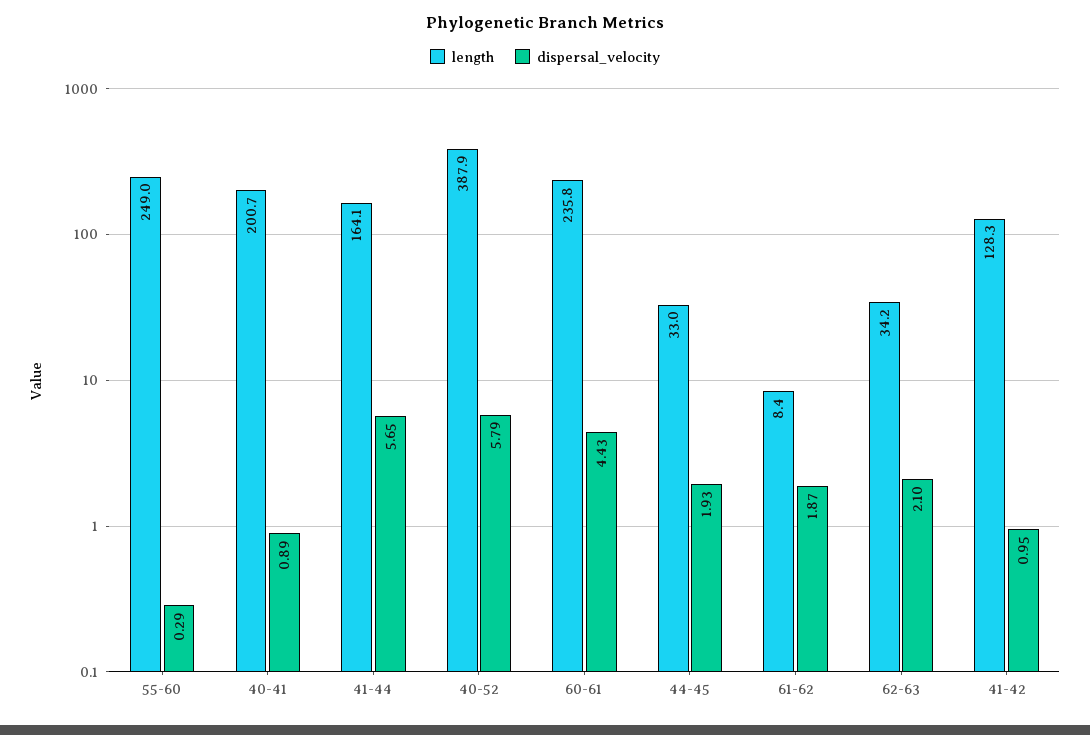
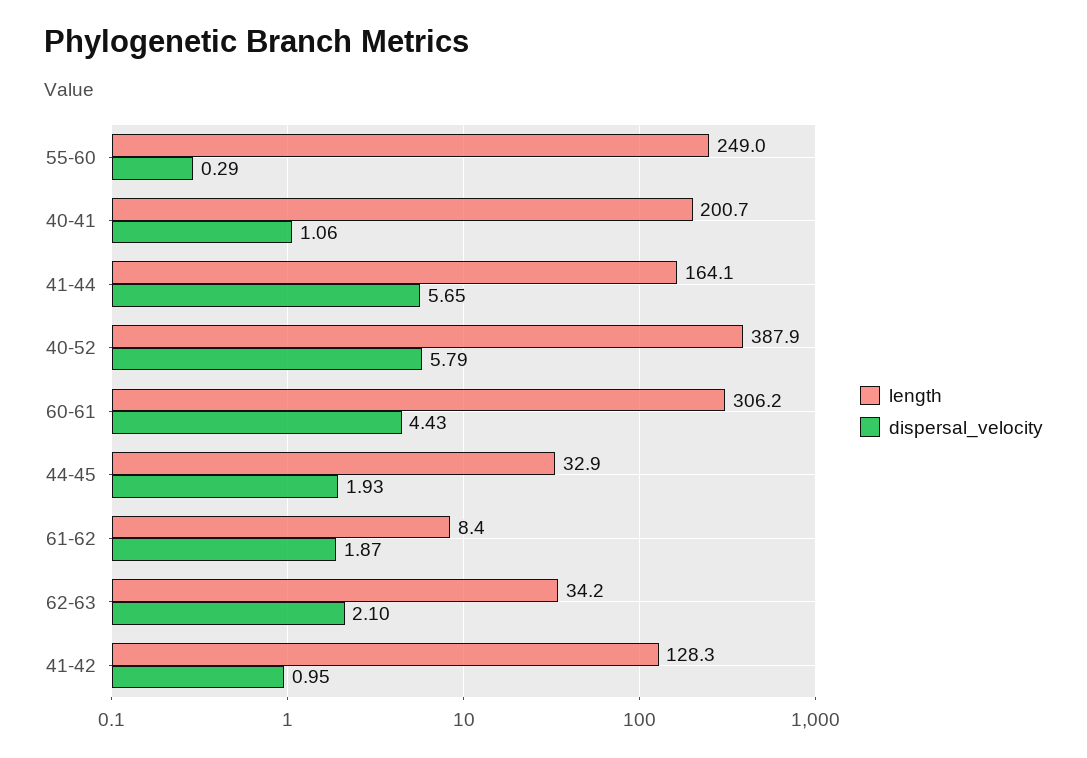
dispersal_velocity, 40-41: 0.89 -> 1.06
length, 60-61: 235.8 -> 306.2
length, 44-45: 33 -> 32.9

